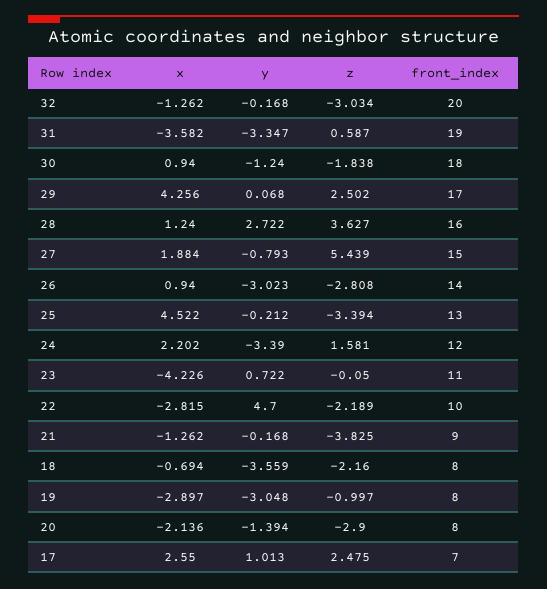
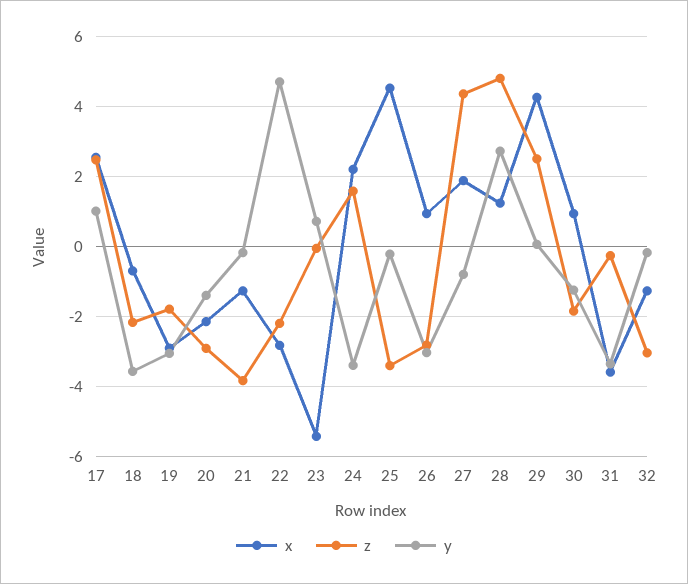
front_index, 32: 20 -> none
z, 31: 0.587 -> -0.2
front_index, 31: 19 -> none
front_index, 30: 18 -> none
front_index, 29: 17 -> none
z, 28: 3.627 -> 4.8
front_index, 28: 16 -> none
z, 27: 5.439 -> 4.4
front_index, 27: 15 -> none
front_index, 26: 14 -> none
front_index, 25: 13 -> none
front_index, 24: 12 -> none
x, 23: -4.226 -> -5.4
front_index, 23: 11 -> none
front_index, 22: 10 -> none
front_index, 21: 9 -> none
front_index, 18: 8 -> none
z, 19: -0.997 -> -1.8
front_index, 19: 8 -> none
front_index, 20: 8 -> none
front_index, 17: 7 -> none

